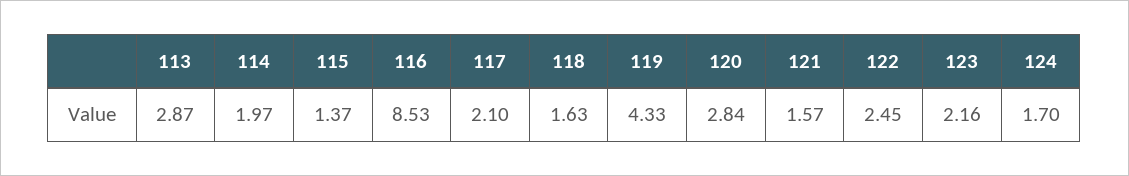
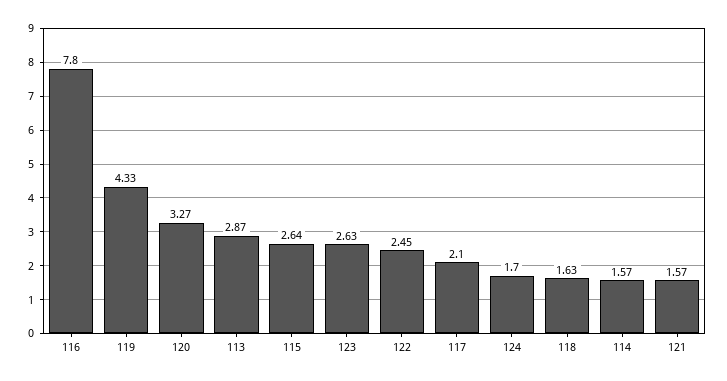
114: 1.97 -> 1.57
115: 1.37 -> 2.64
116: 8.53 -> 7.8
120: 2.84 -> 3.27
123: 2.16 -> 2.63

